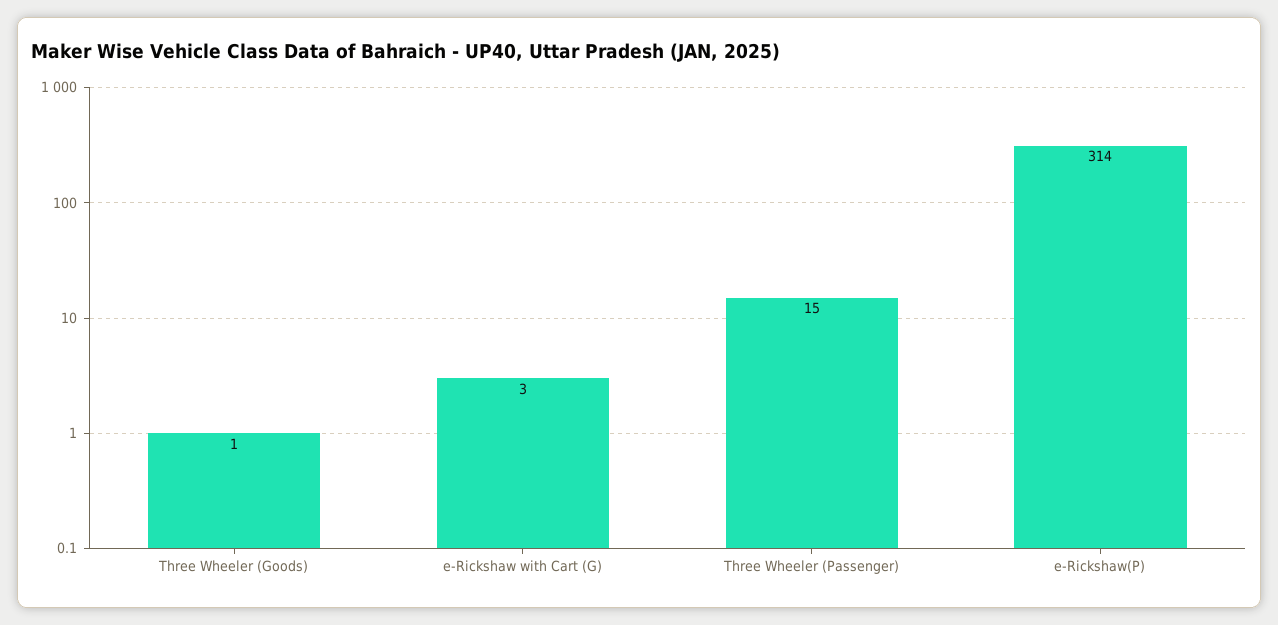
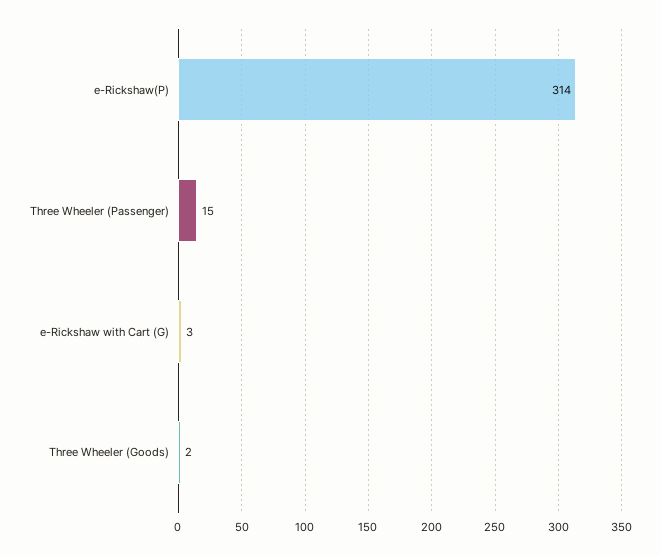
Three Wheeler (Goods): 1 -> 2

